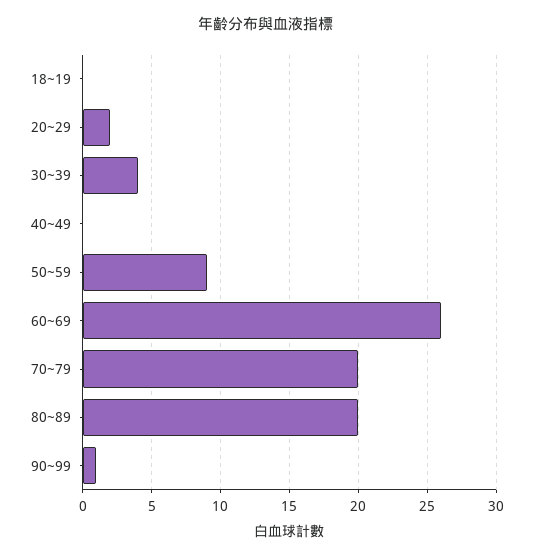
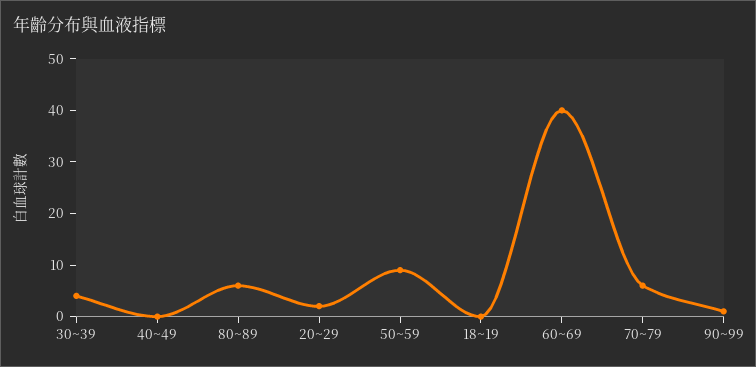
60~69: 26 -> 40
70~79: 20 -> 5
80~89: 20 -> 5

